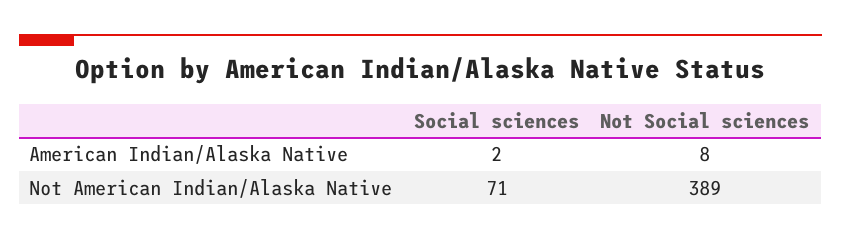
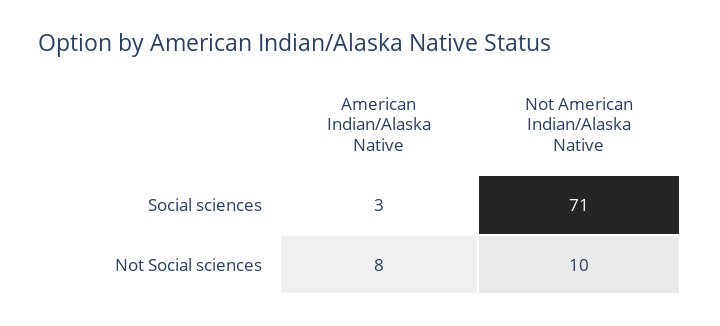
Social sciences, American Indian/Alaska Native: 2 -> 3
Not Social sciences, Not American Indian/Alaska Native: 389 -> 10

